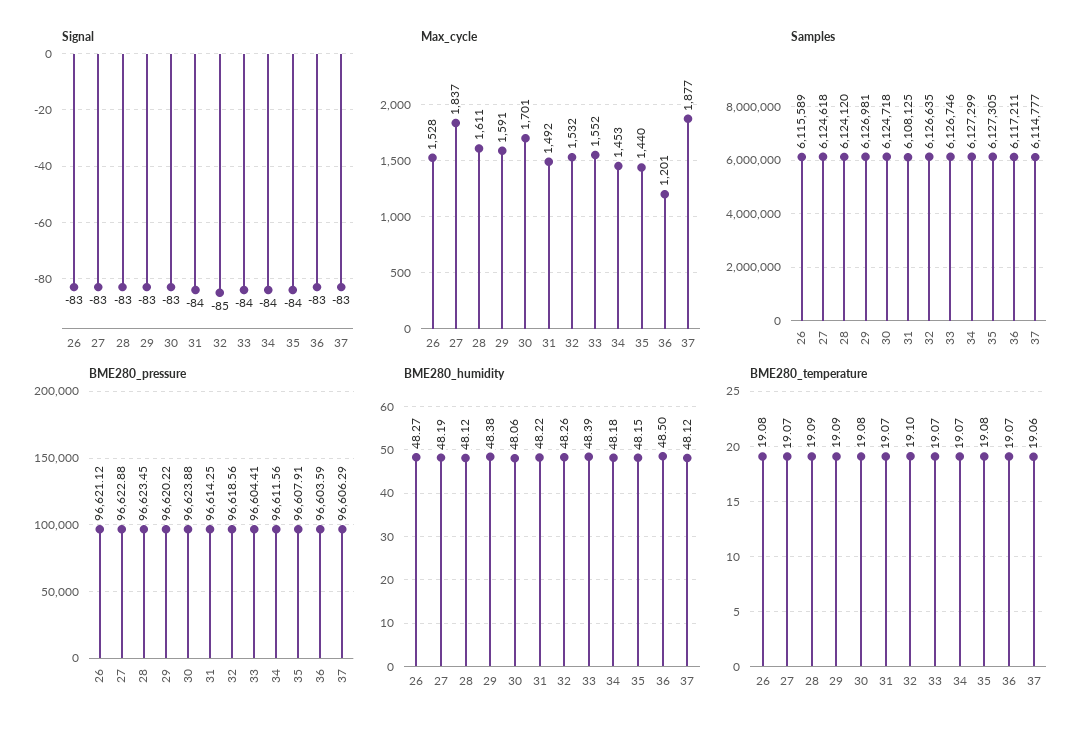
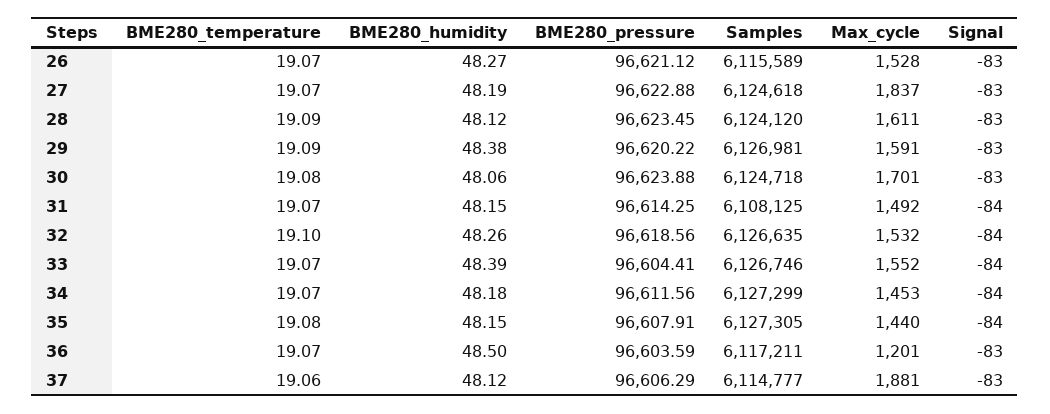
Signal, 32: -85 -> -84
Max_cycle, 37: 1877 -> 1881
BME280_humidity, 31: 48.22 -> 48.15
BME280_temperature, 26: 19.08 -> 19.07

